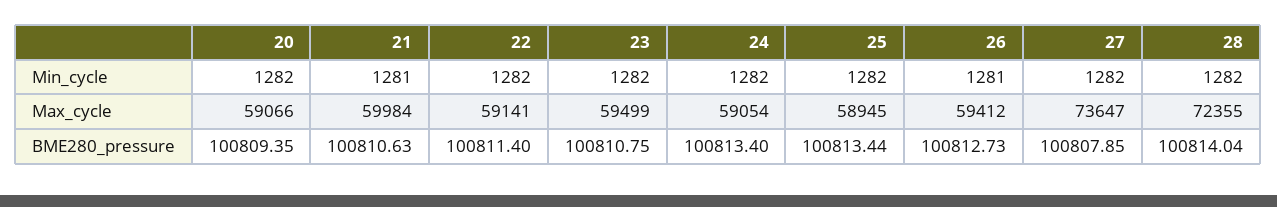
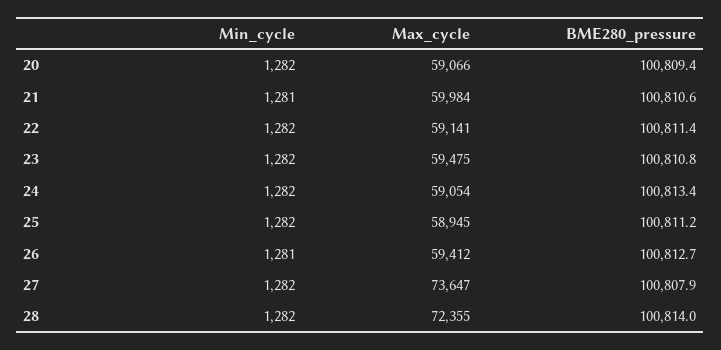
23, Max_cycle: 59499 -> 59475
25, BME280_pressure: 100813.44 -> 100811.2

